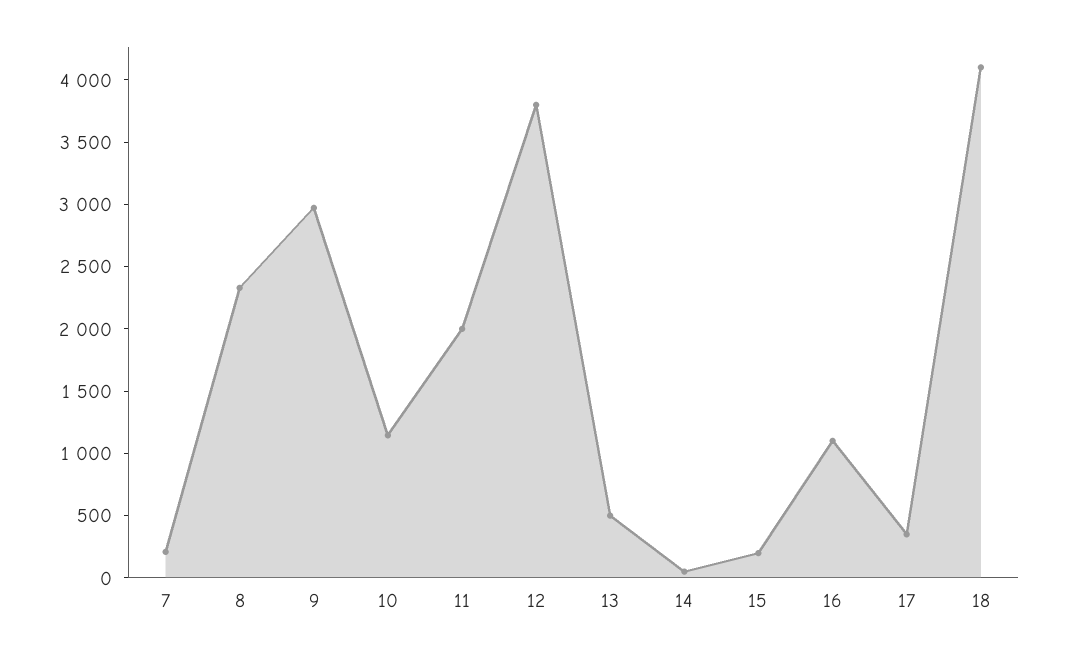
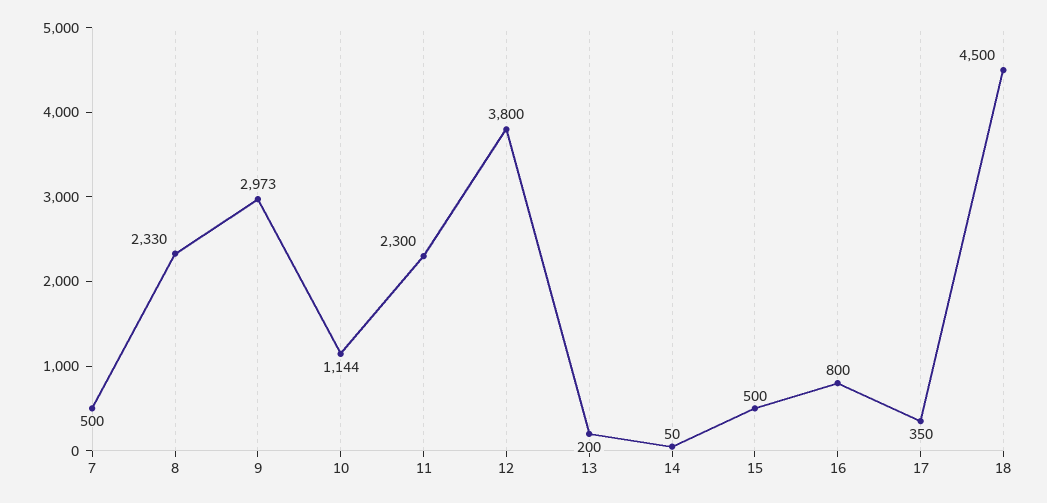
7: 200 -> 500
11: 2000 -> 2300
13: 500 -> 200
15: 200 -> 500
16: 1100 -> 800
18: 4100 -> 4500

